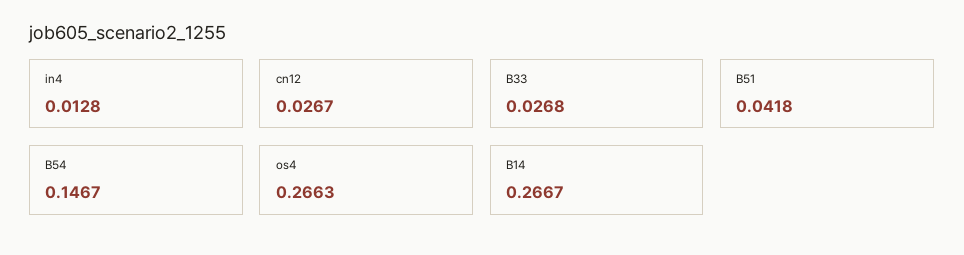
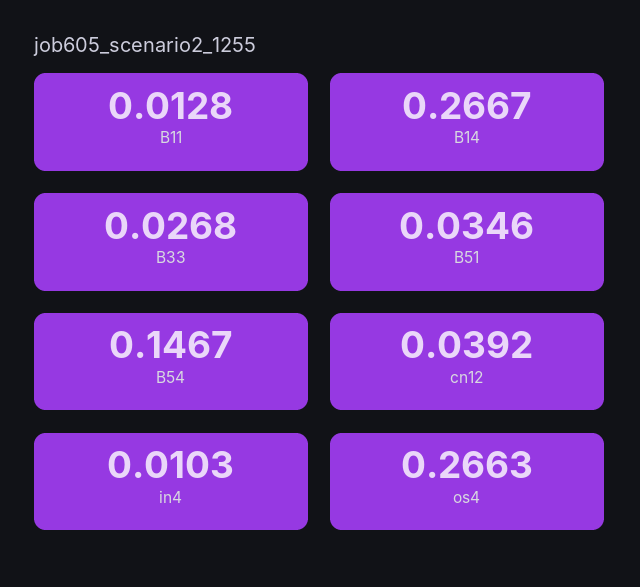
in4: 0.0128 -> 0.0103
cn12: 0.0267 -> 0.0392
B51: 0.0418 -> 0.0346
B11: none -> 0.0128

